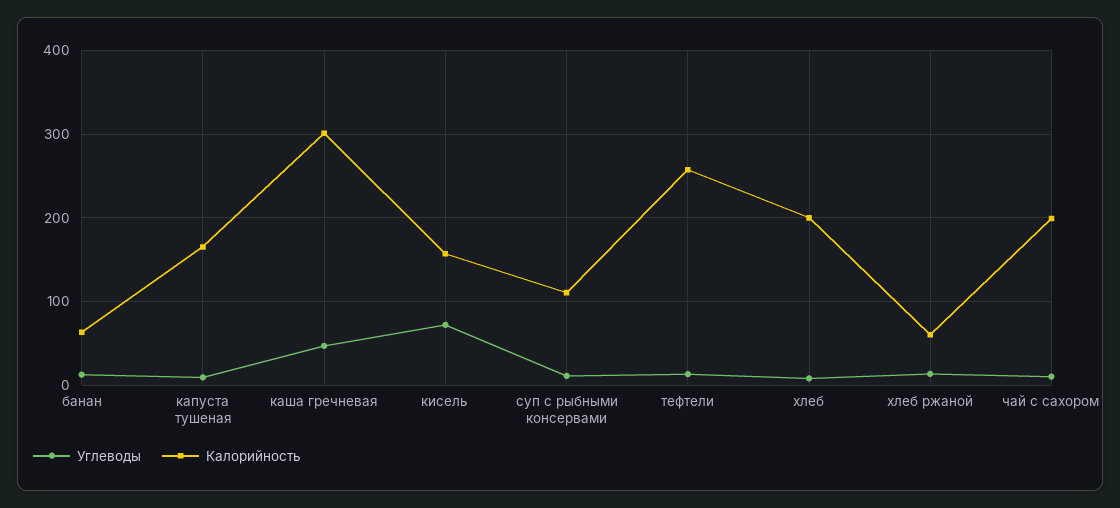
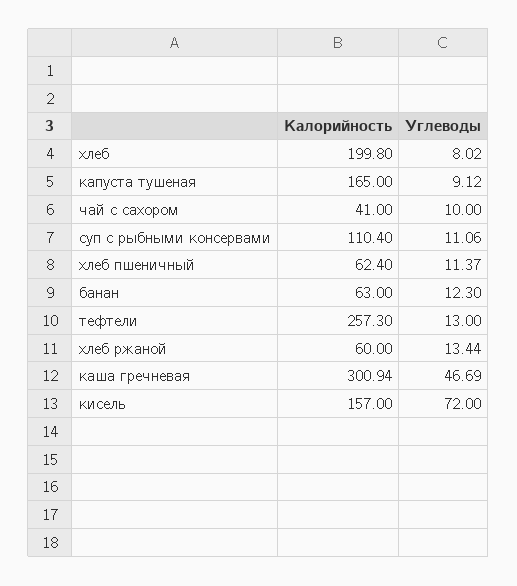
Калорийность, чай с сахором: 200 -> 41
Калорийность, хлеб пшеничный: none -> 62.4
Углеводы, хлеб пшеничный: none -> 11.37

